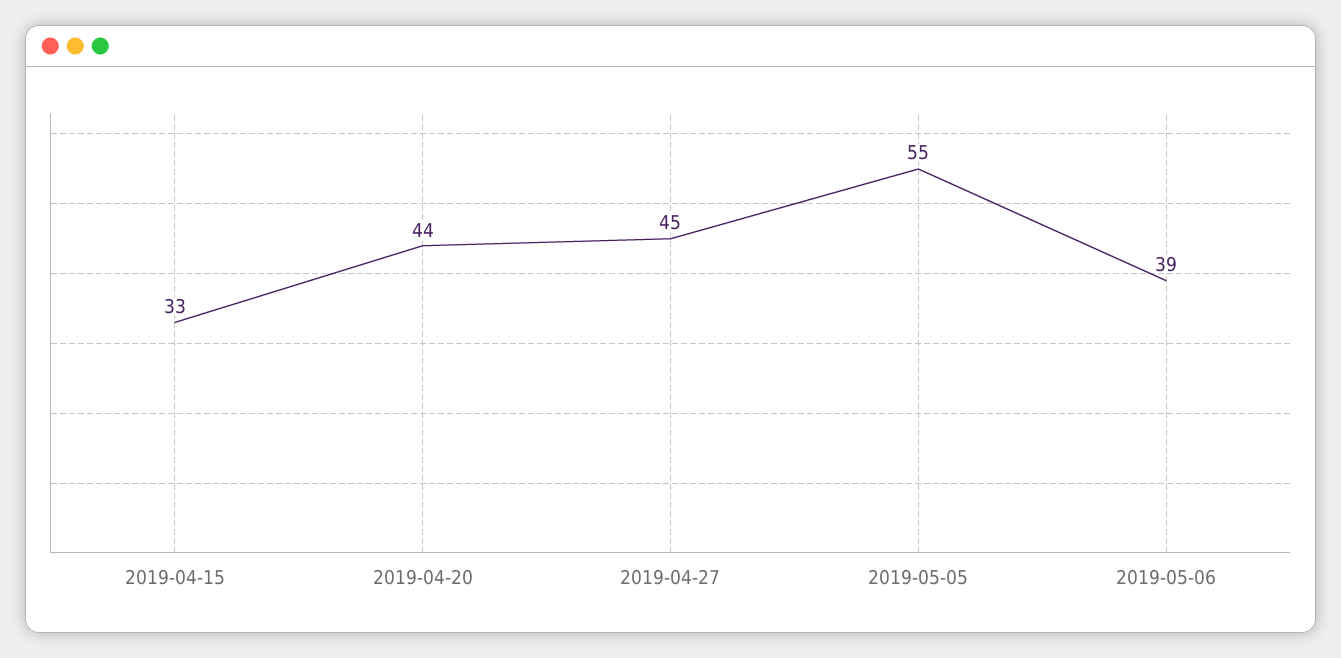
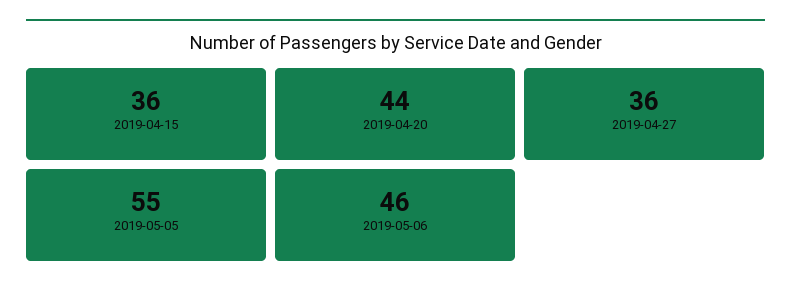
2019-04-15: 33 -> 36
2019-04-27: 45 -> 36
2019-05-06: 39 -> 46

